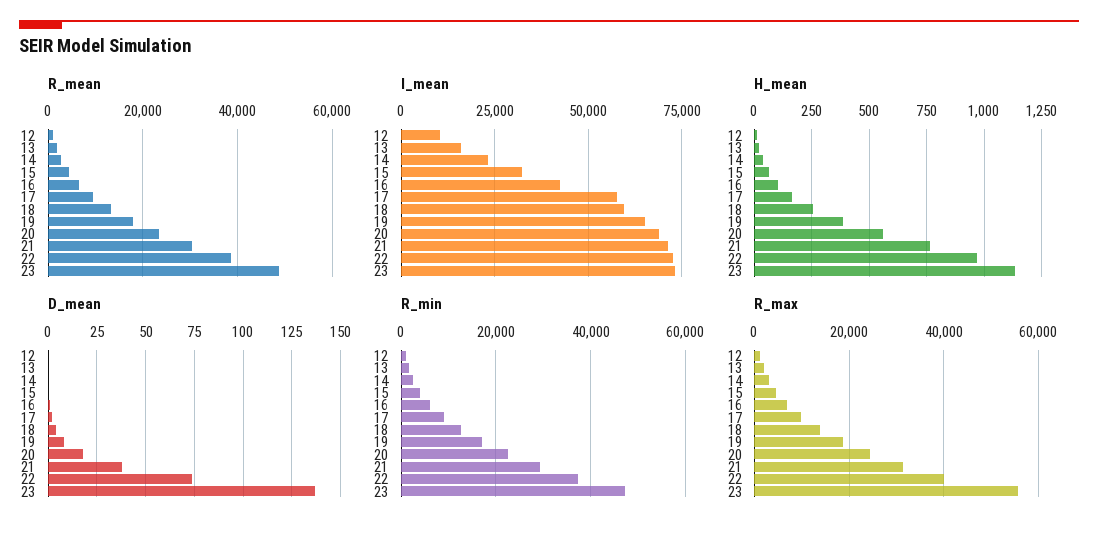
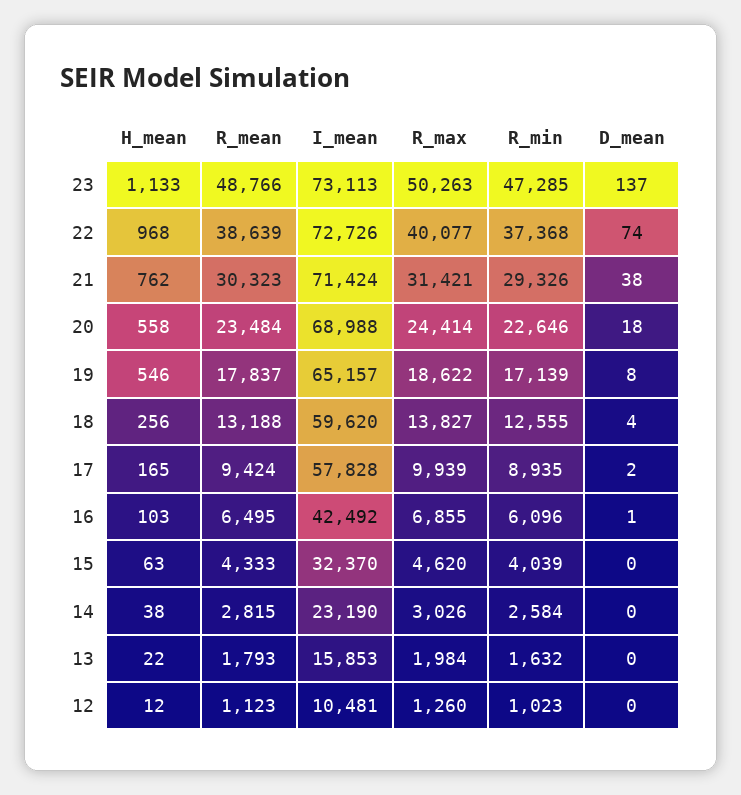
H_mean, 19: 400 -> 546
R_max, 23: 56000 -> 50263

